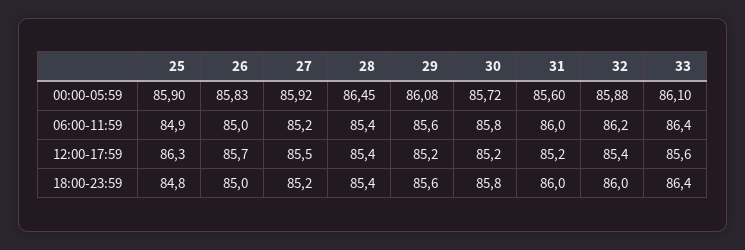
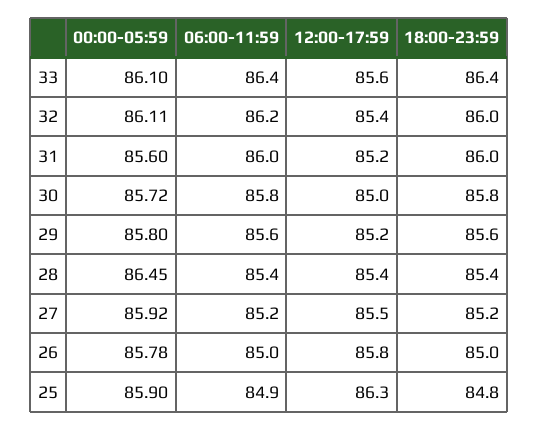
26, 00:00-05:59: 85.83 -> 85.78
29, 00:00-05:59: 86.08 -> 85.8
32, 00:00-05:59: 85.88 -> 86.11
26, 12:00-17:59: 85.7 -> 85.8
30, 12:00-17:59: 85.2 -> 85

